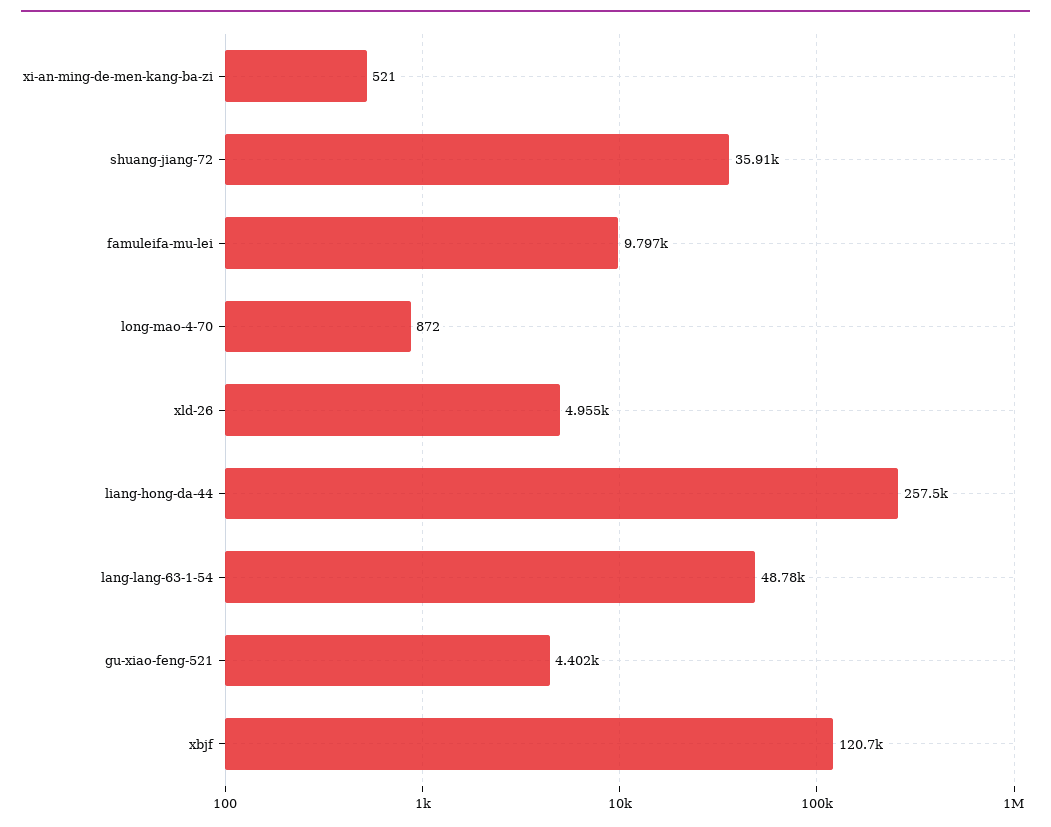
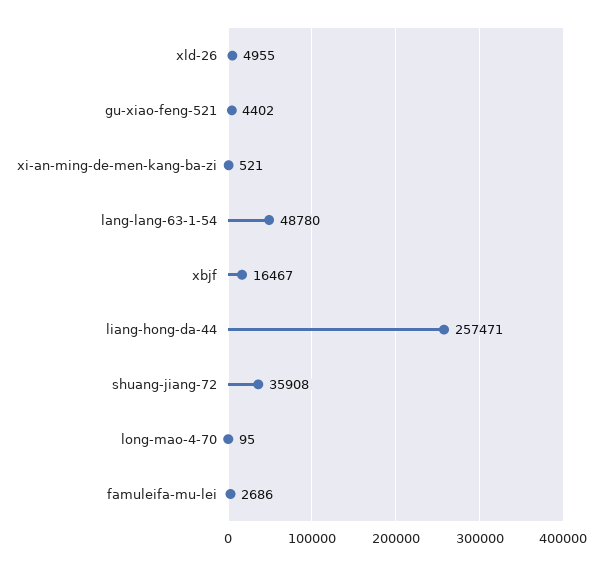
famuleifa-mu-lei: 9797 -> 2686
long-mao-4-70: 872 -> 95
xbjf: 120700 -> 16467

